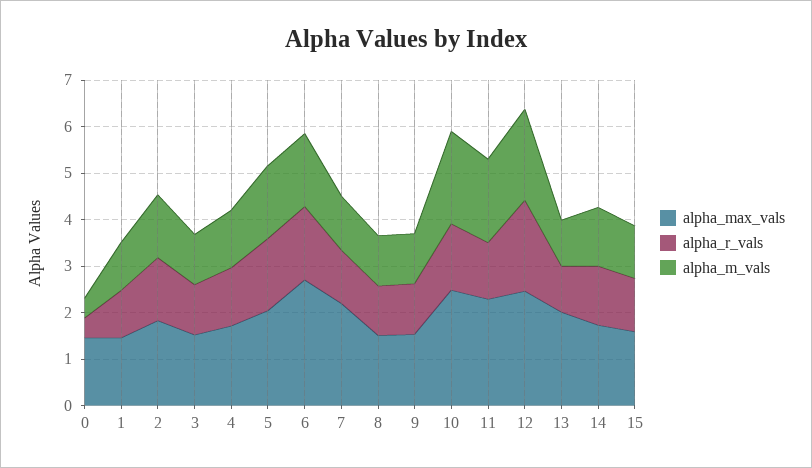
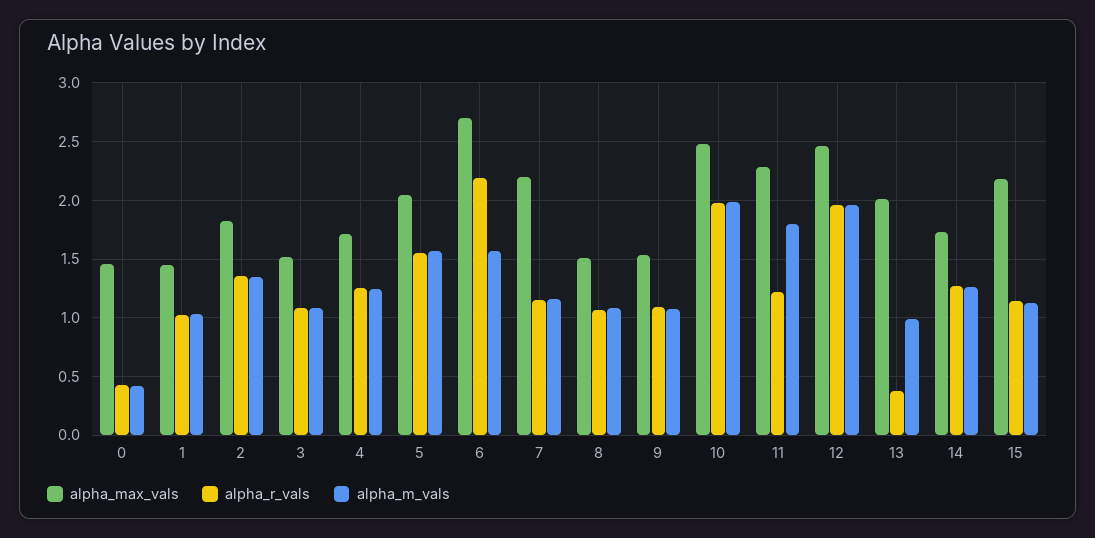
alpha_r_vals, 6: 1.6 -> 2.2
alpha_r_vals, 10: 1.4 -> 2
alpha_r_vals, 13: 1 -> 0.4
alpha_max_vals, 15: 1.6 -> 2.2

